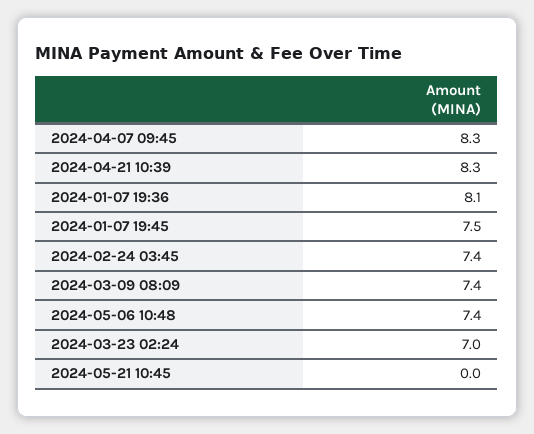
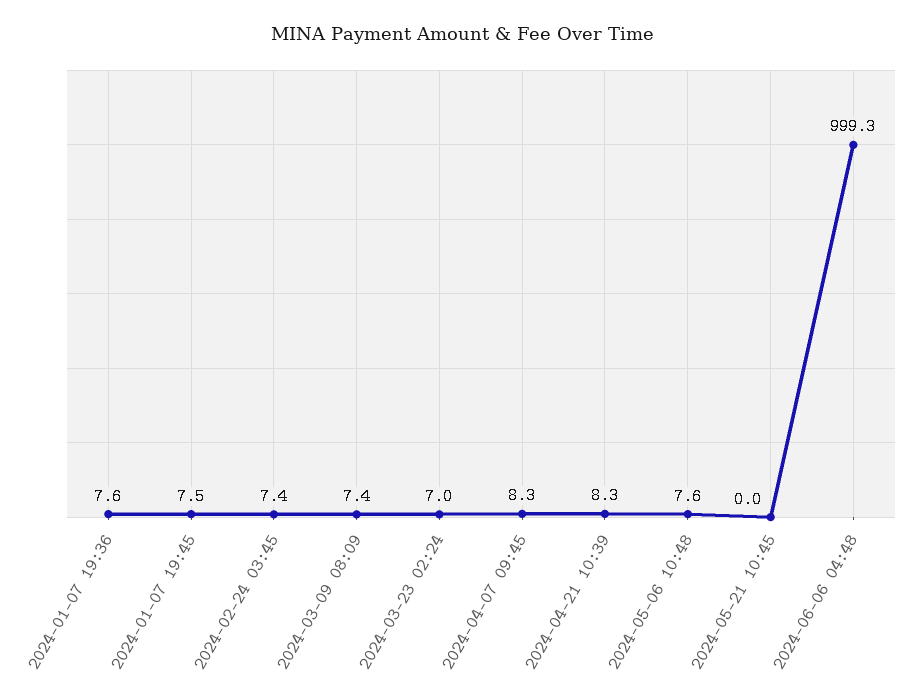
2024-01-07 19:36: 8.1 -> 7.6
2024-05-06 10:48: 7.4 -> 7.6
2024-06-06 04:48: none -> 999.3

